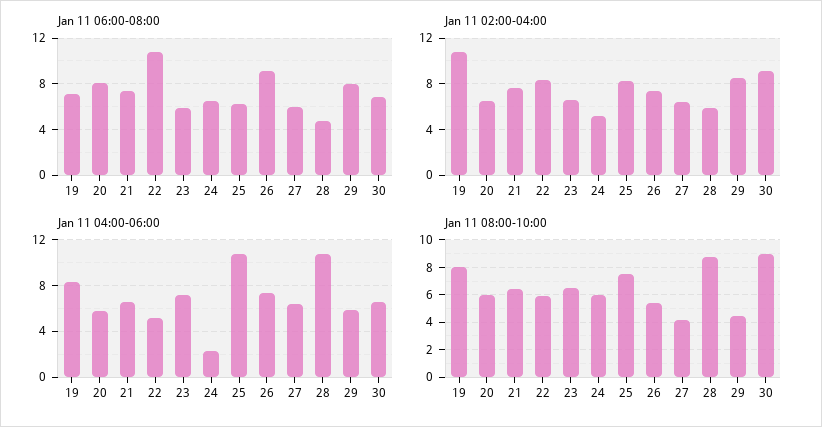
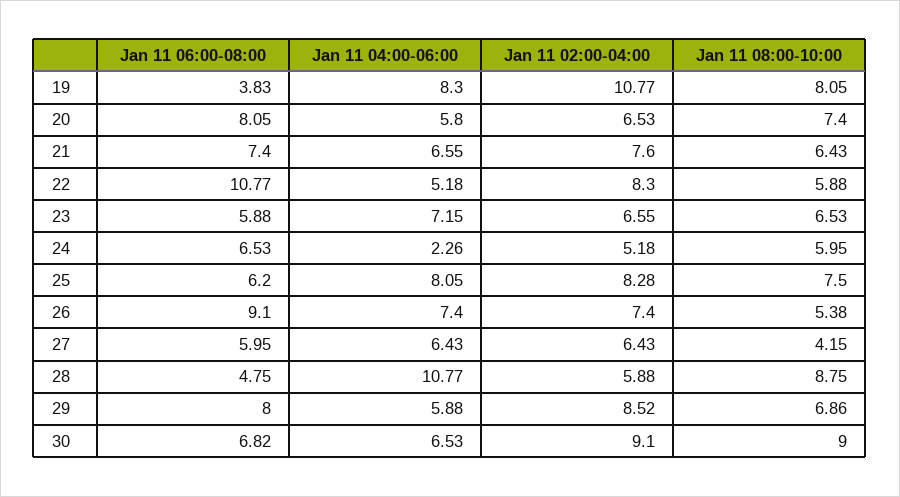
Jan 11 06:00-08:00, 19: 7 -> 3.83
Jan 11 04:00-06:00, 25: 11 -> 8.05
Jan 11 08:00-10:00, 20: 6 -> 7.4
Jan 11 08:00-10:00, 29: 4.5 -> 6.86

